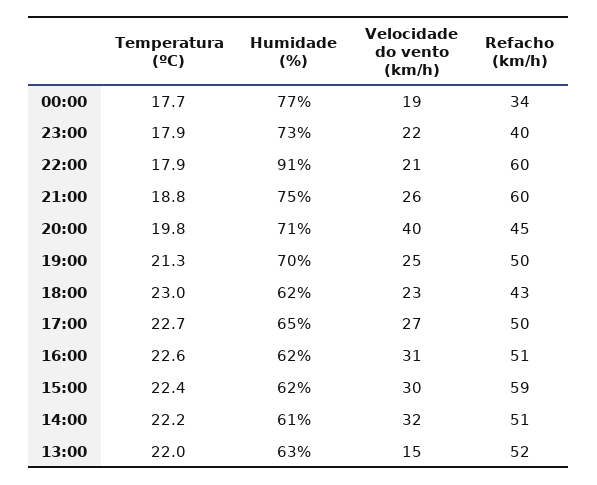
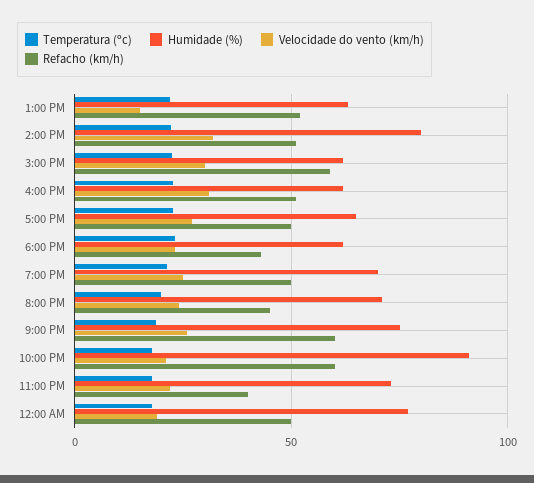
Refacho (km/h), 00:00: 34 -> 50
Velocidade do vento (km/h), 20:00: 40 -> 25
Humidade (%), 14:00: 61 -> 80

